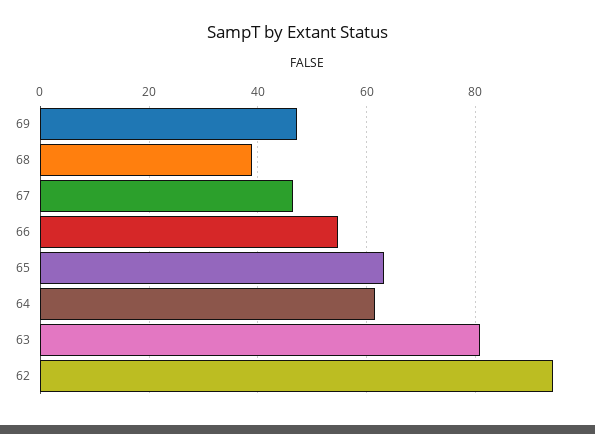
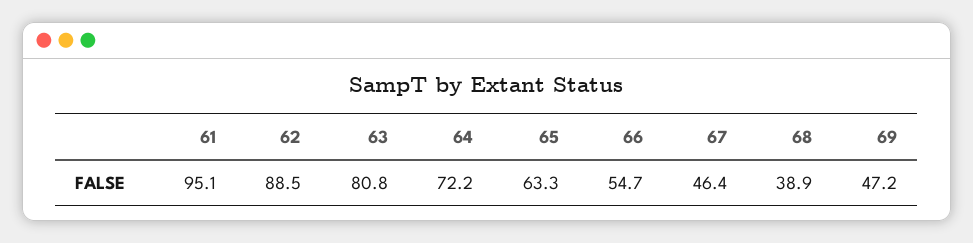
64: 62 -> 72.2
62: 94 -> 88.5
61: none -> 95.1

